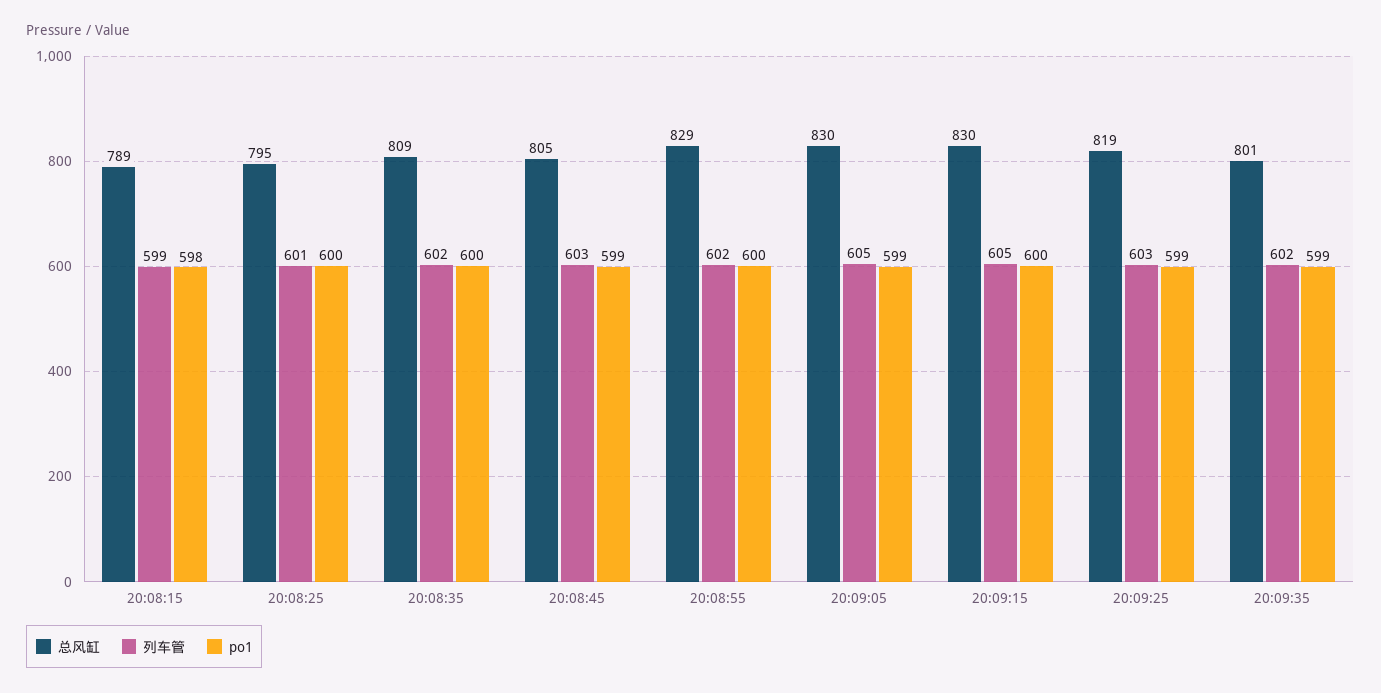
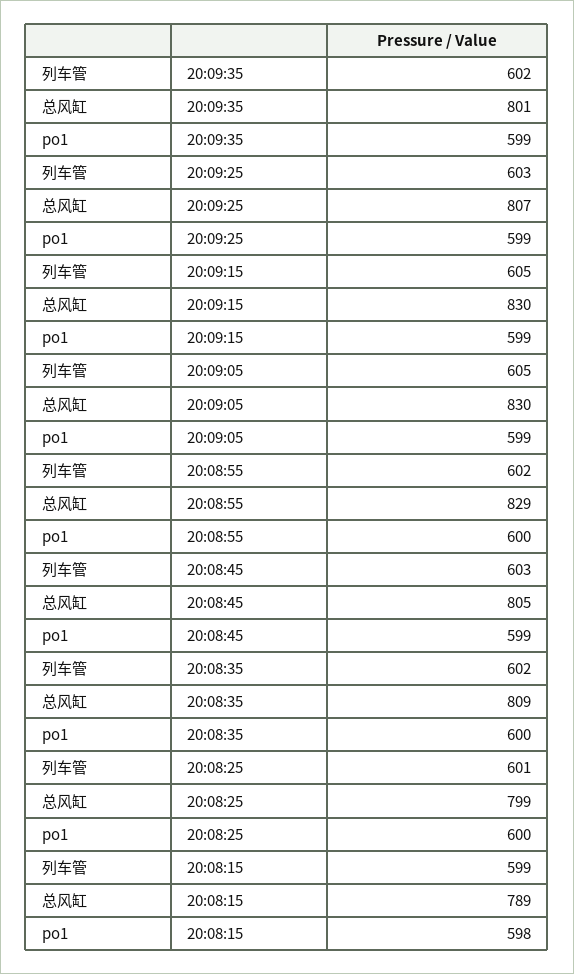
总风缸, 20:08:25: 795 -> 799
po1, 20:09:15: 600 -> 599
总风缸, 20:09:25: 819 -> 807

